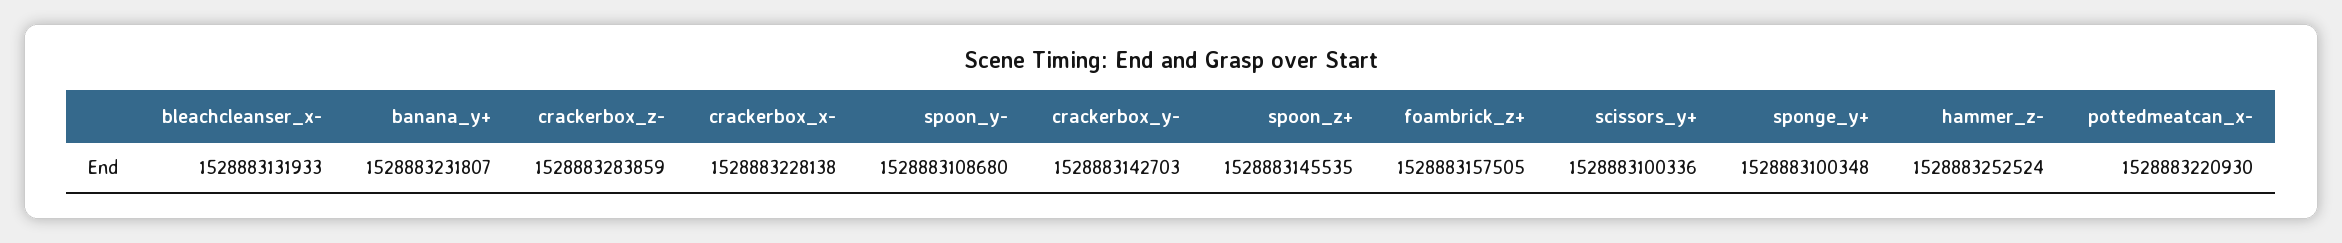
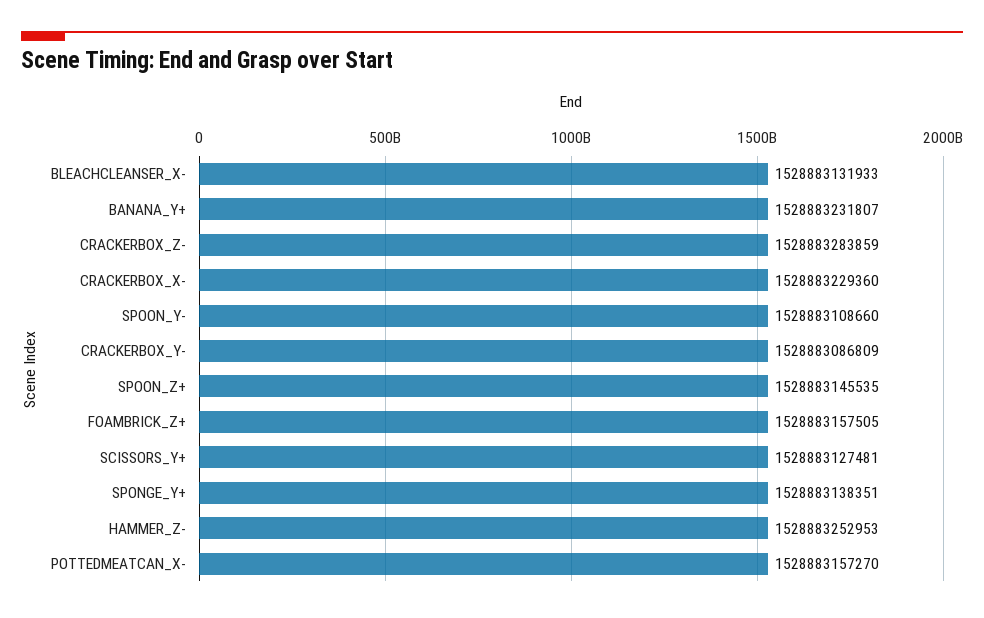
crackerbox_x-: 1528883228138 -> 1528883229360
spoon_y-: 1528883108680 -> 1528883108660
crackerbox_y-: 1528883142703 -> 1528883086809
scissors_y+: 1528883100336 -> 1528883127481
sponge_y+: 1528883100348 -> 1528883138351
hammer_z-: 1528883252524 -> 1528883252953
pottedmeatcan_x-: 1528883220930 -> 1528883157270

